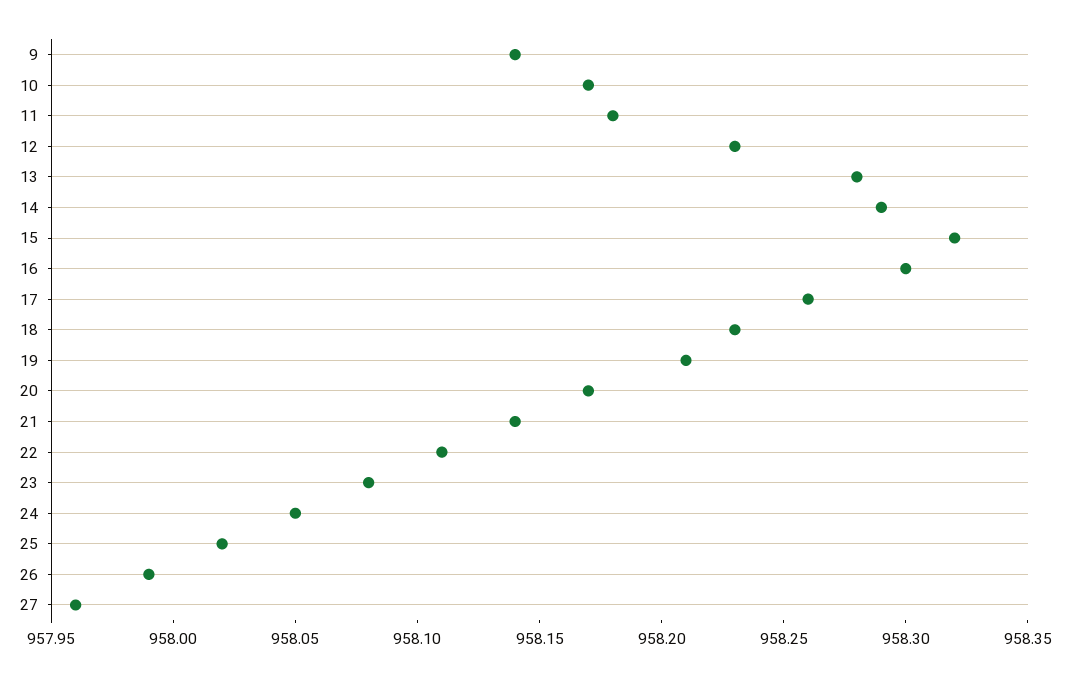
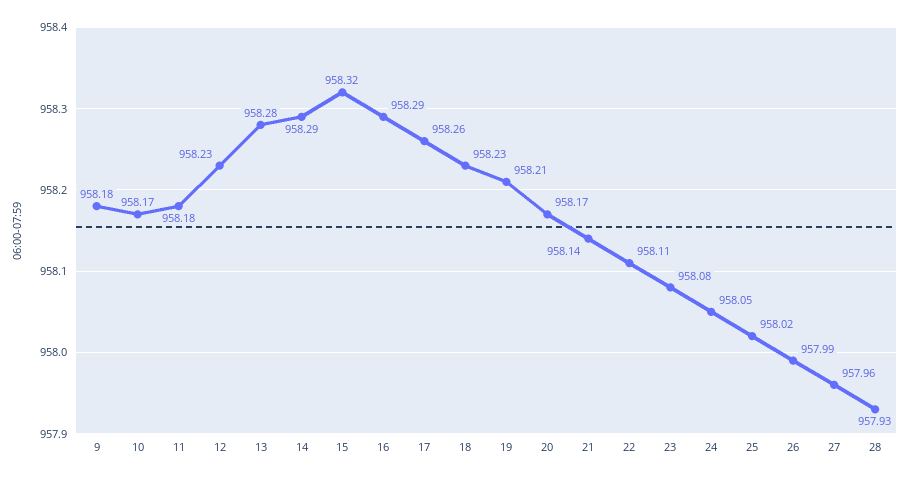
9: 958.14 -> 958.18
16: 958.3 -> 958.29
28: none -> 957.93

